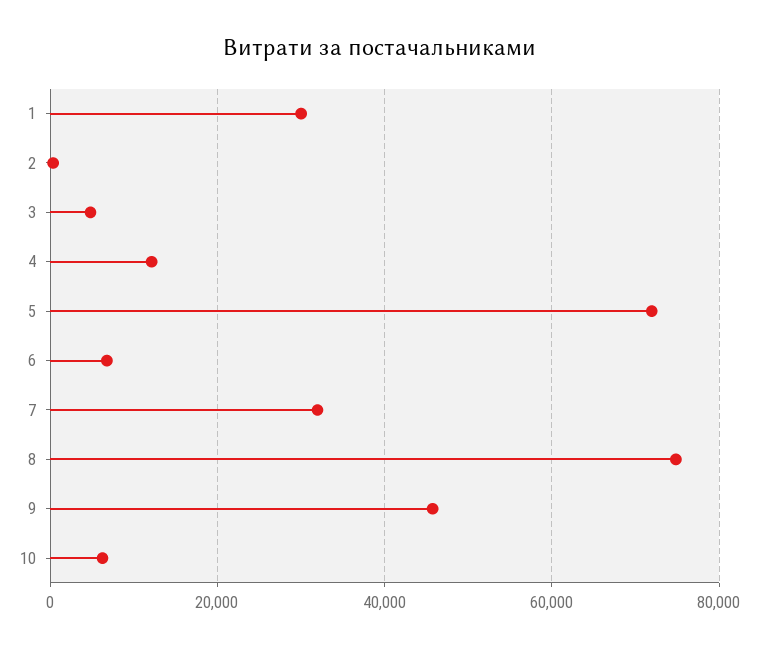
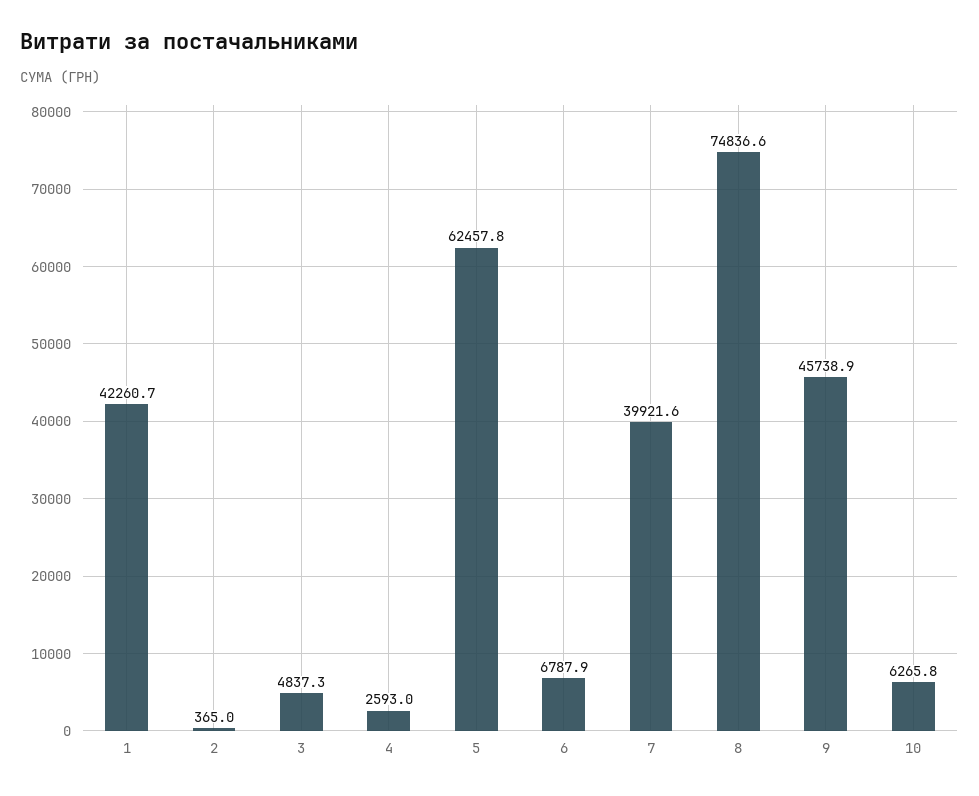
1: 30000 -> 42260.7
4: 12000 -> 2593
5: 72000 -> 62457.8
7: 32000 -> 39921.6

